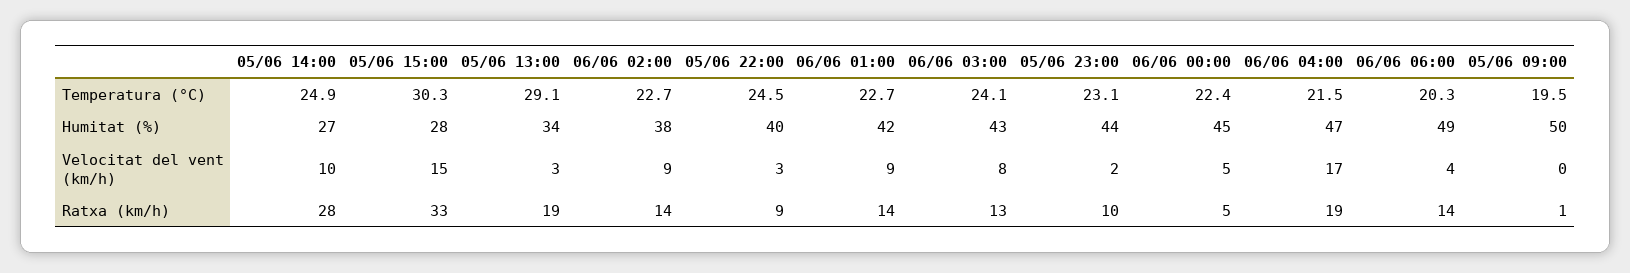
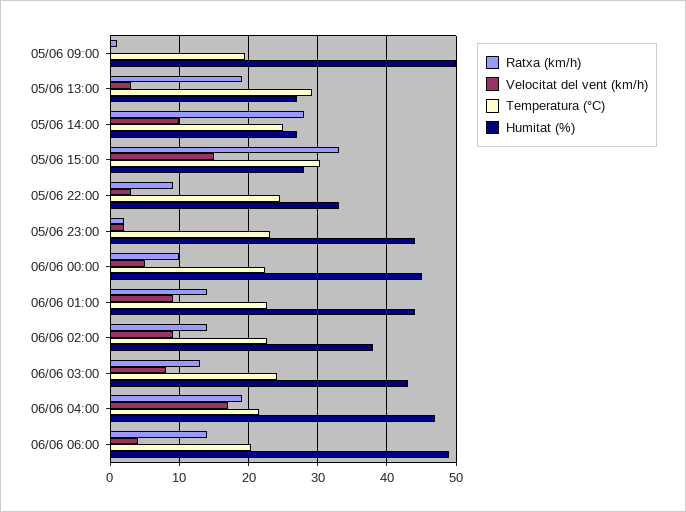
Humitat (%), 05/06 13:00: 34 -> 27
Humitat (%), 05/06 22:00: 40 -> 33
Humitat (%), 06/06 01:00: 42 -> 44
Ratxa (km/h), 05/06 23:00: 10 -> 2
Ratxa (km/h), 06/06 00:00: 5 -> 10

